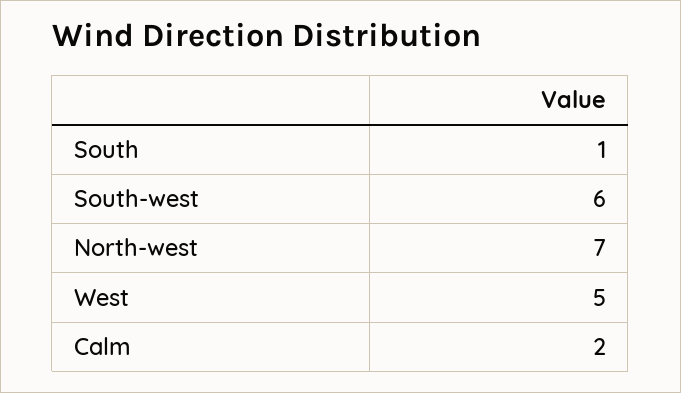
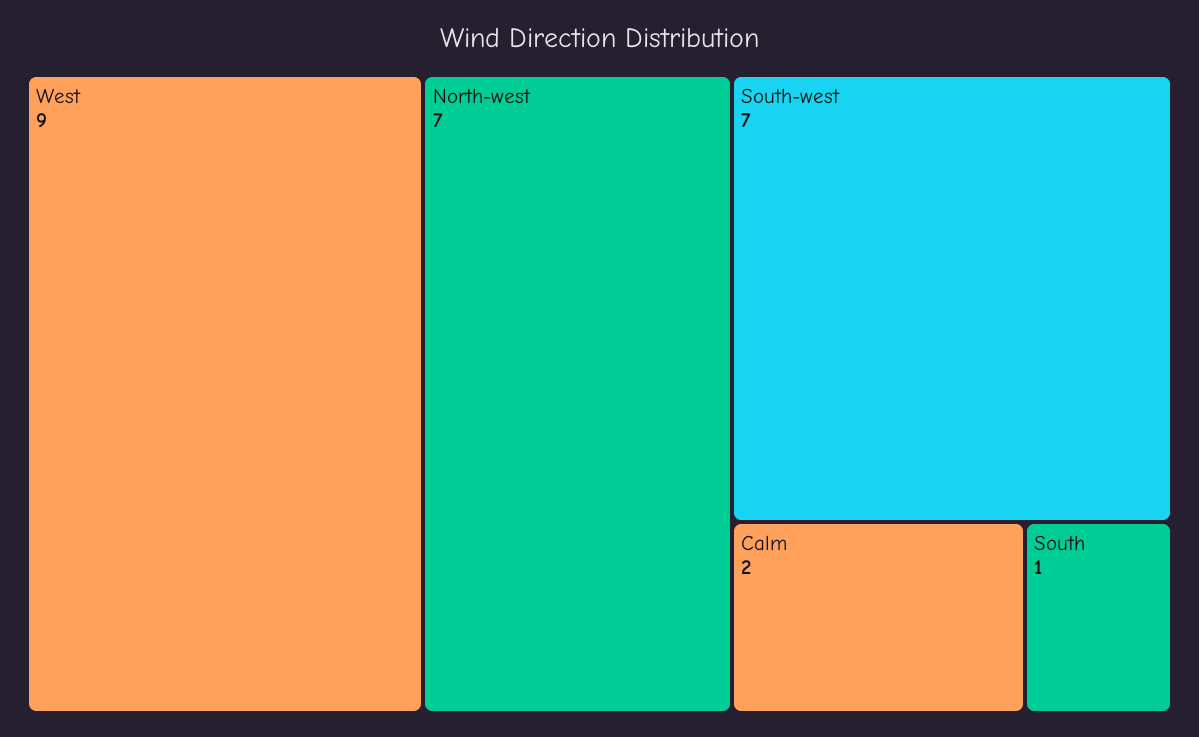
South-west: 6 -> 7
West: 5 -> 9

